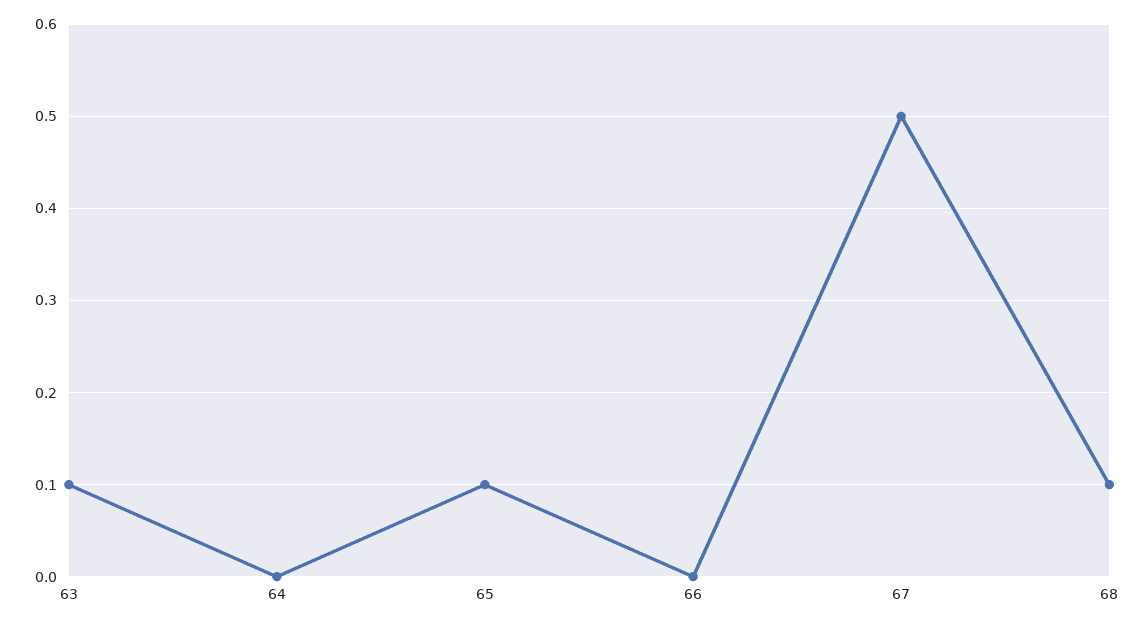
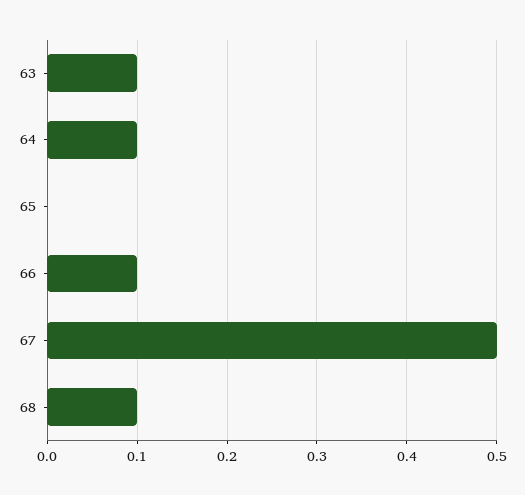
64: 0 -> 0.1
65: 0.1 -> 0
66: 0 -> 0.1

